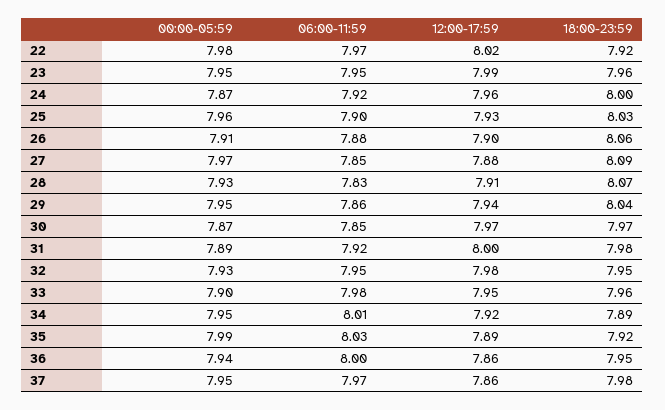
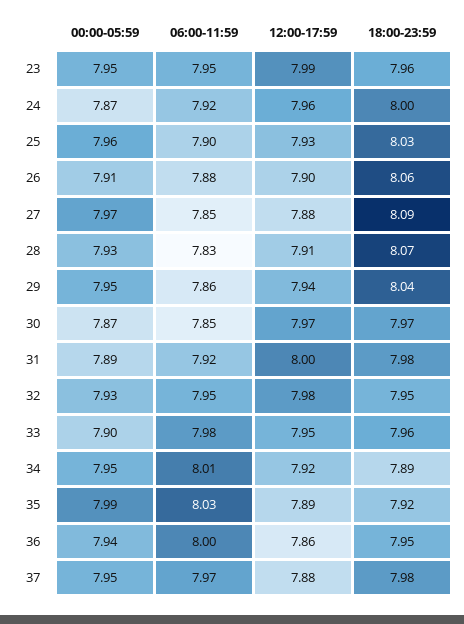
00:00-05:59, 22: 7.98 -> none
06:00-11:59, 22: 7.97 -> none
12:00-17:59, 22: 8.02 -> none
18:00-23:59, 22: 7.92 -> none
12:00-17:59, 37: 7.86 -> 7.88

